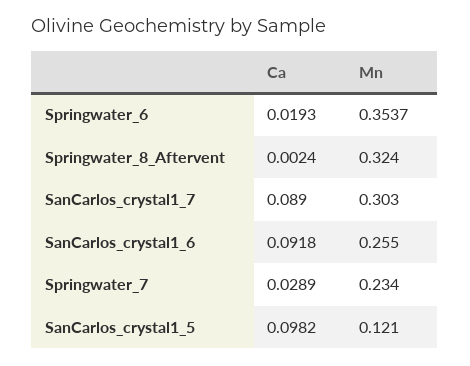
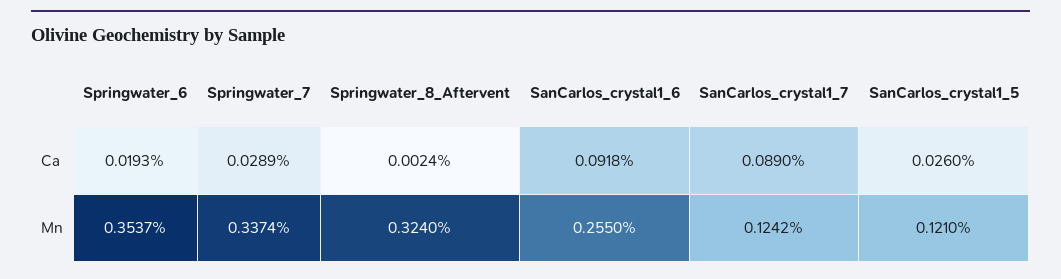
Mn, SanCarlos_crystal1_7: 0.303 -> 0.1242
Mn, Springwater_7: 0.234 -> 0.3374
Ca, SanCarlos_crystal1_5: 0.0982 -> 0.026

